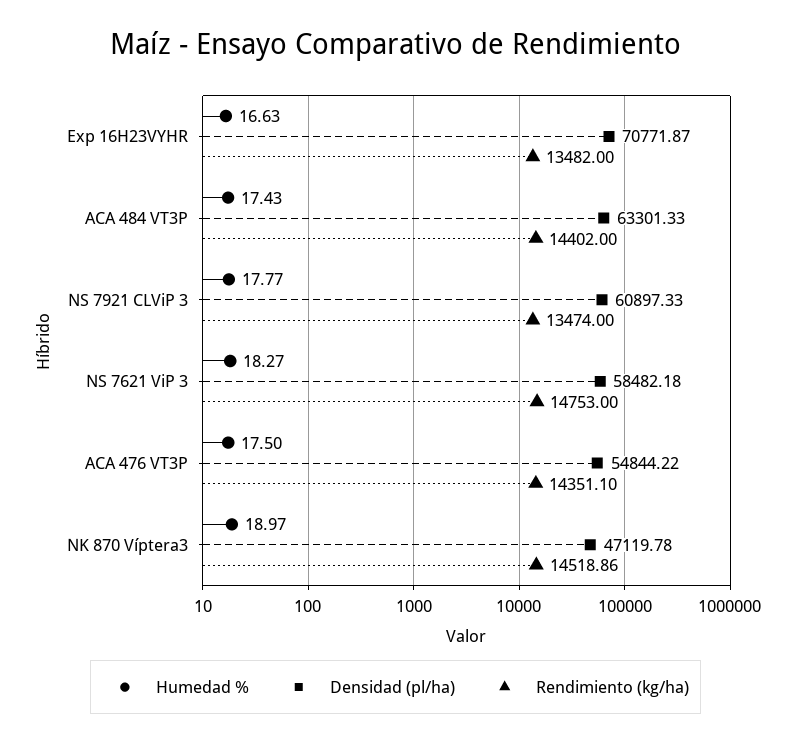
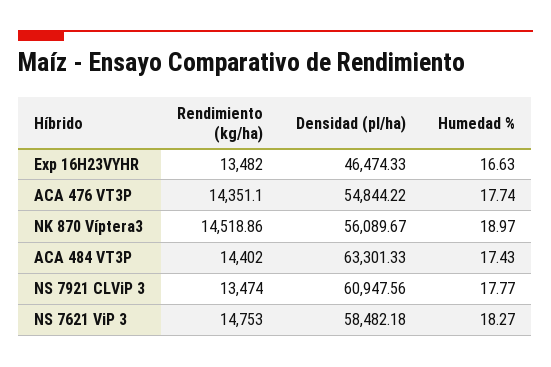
Densidad (pl/ha), Exp 16H23VYHR: 70771.87 -> 46474.33
Densidad (pl/ha), NS 7921 CLViP 3: 60897.33 -> 60947.56
Humedad %, ACA 476 VT3P: 17.5 -> 17.74
Densidad (pl/ha), NK 870 Víptera3: 47119.78 -> 56089.67

